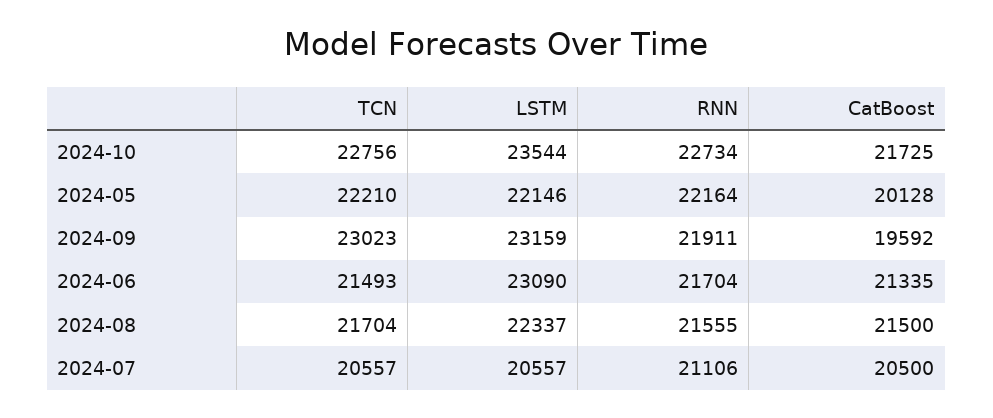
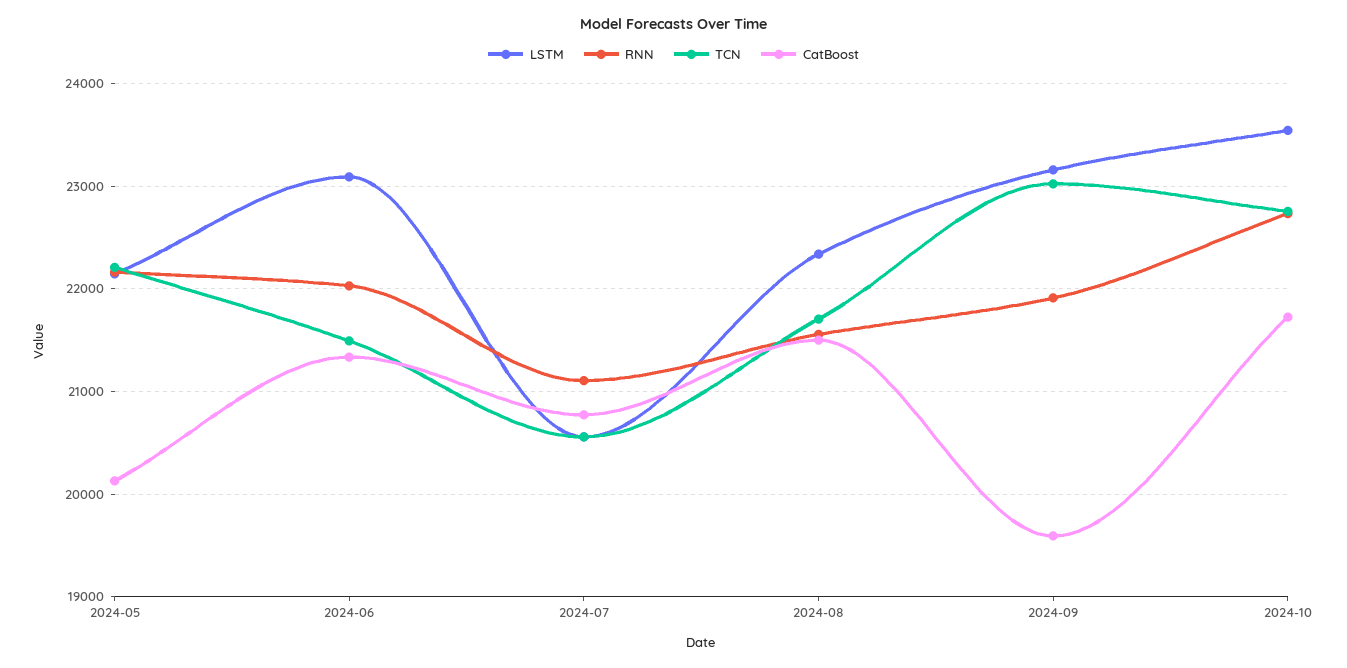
RNN, 2024-06: 21704 -> 22000
CatBoost, 2024-07: 20500 -> 20800

